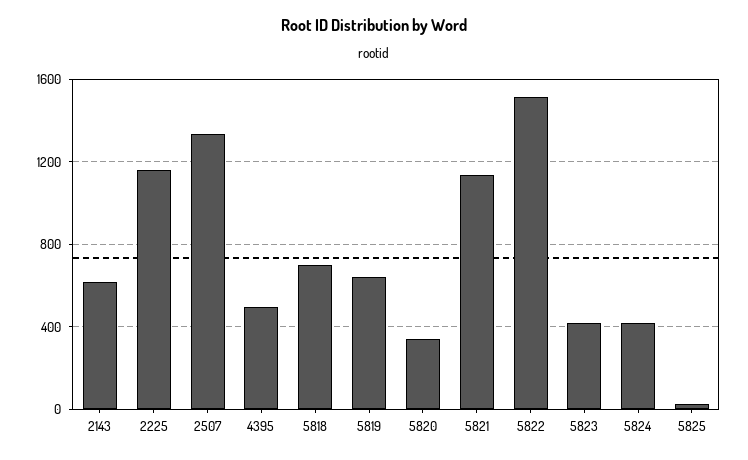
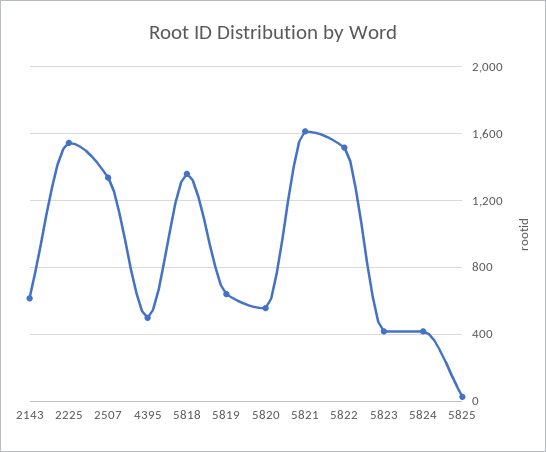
2225: 1150 -> 1550
5818: 700 -> 1350
5820: 350 -> 550
5821: 1150 -> 1600

